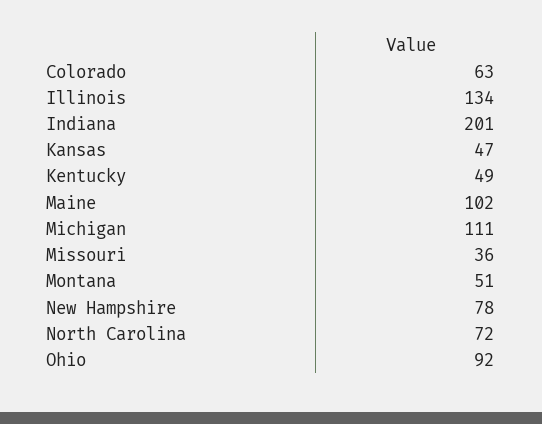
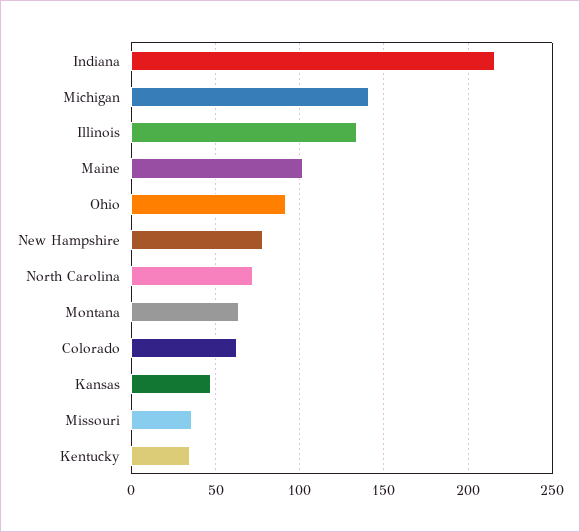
Indiana: 201 -> 215
Kentucky: 49 -> 35
Michigan: 111 -> 140
Montana: 51 -> 65

